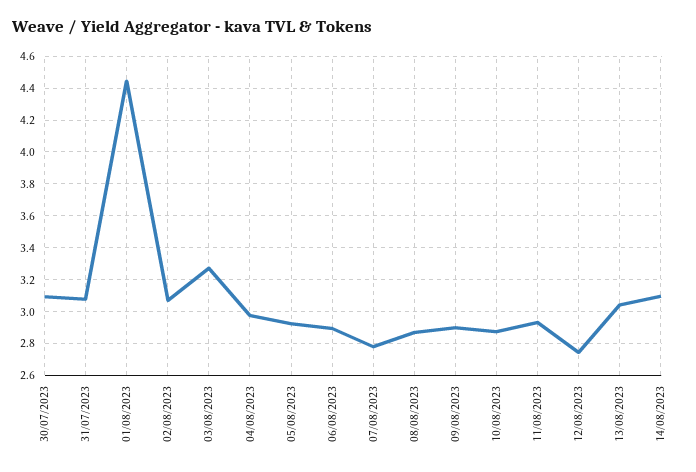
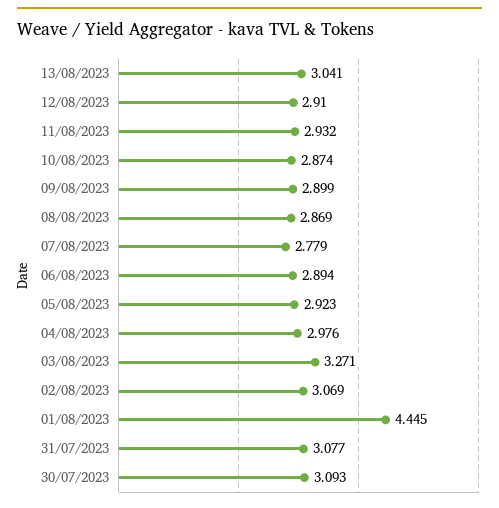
12/08/2023: 2.75 -> 2.91
14/08/2023: 3.1 -> none

